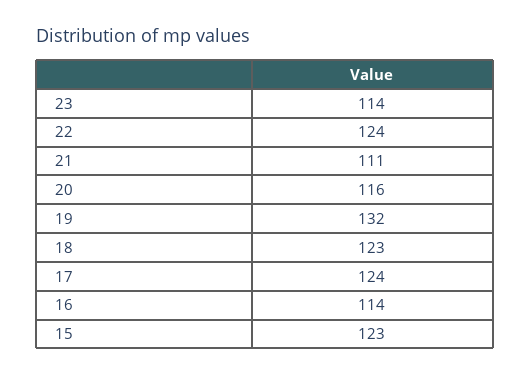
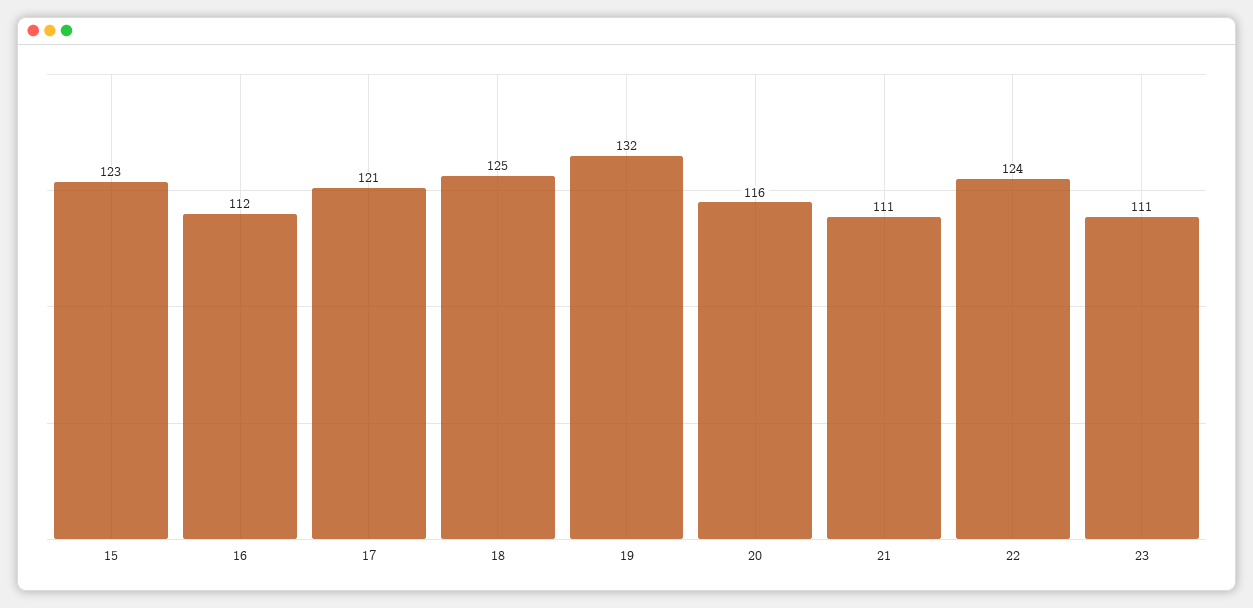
23: 114 -> 111
18: 123 -> 125
17: 124 -> 121
16: 114 -> 112

